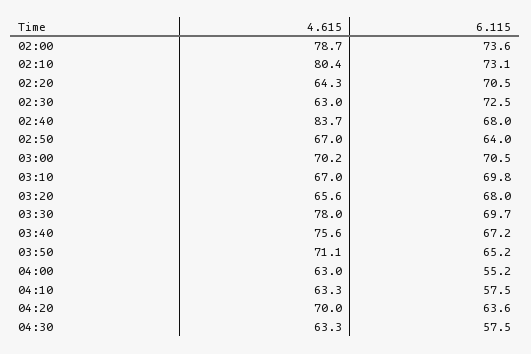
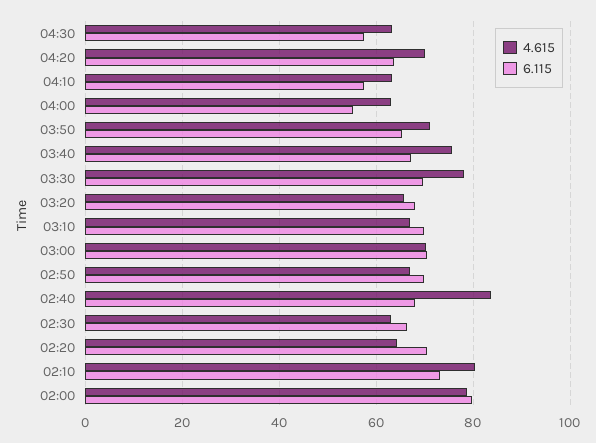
6.115, 02:00: 73.6 -> 80
6.115, 02:30: 72.5 -> 66
6.115, 02:50: 64 -> 70

